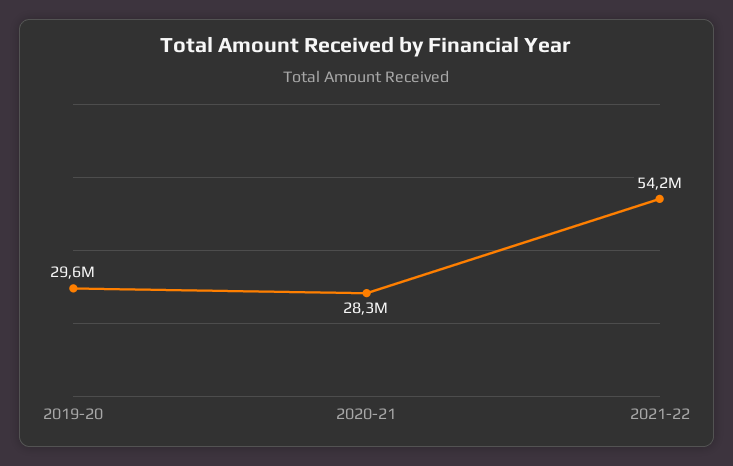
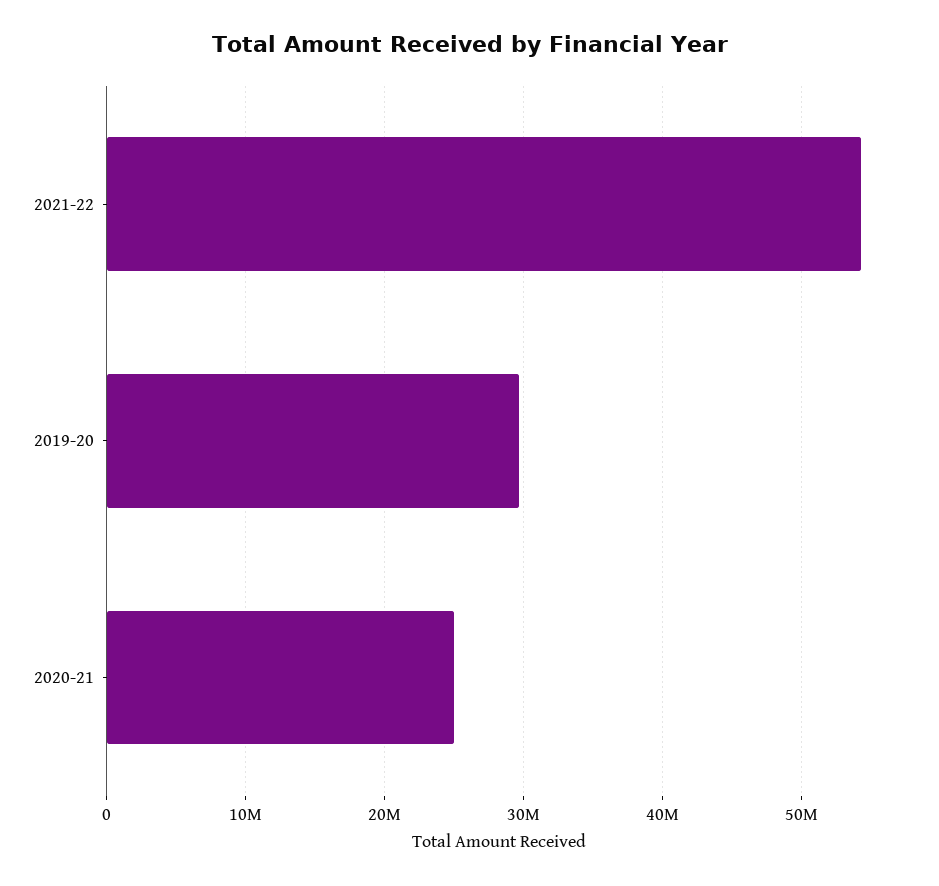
2020-21: 28300000 -> 25000000

